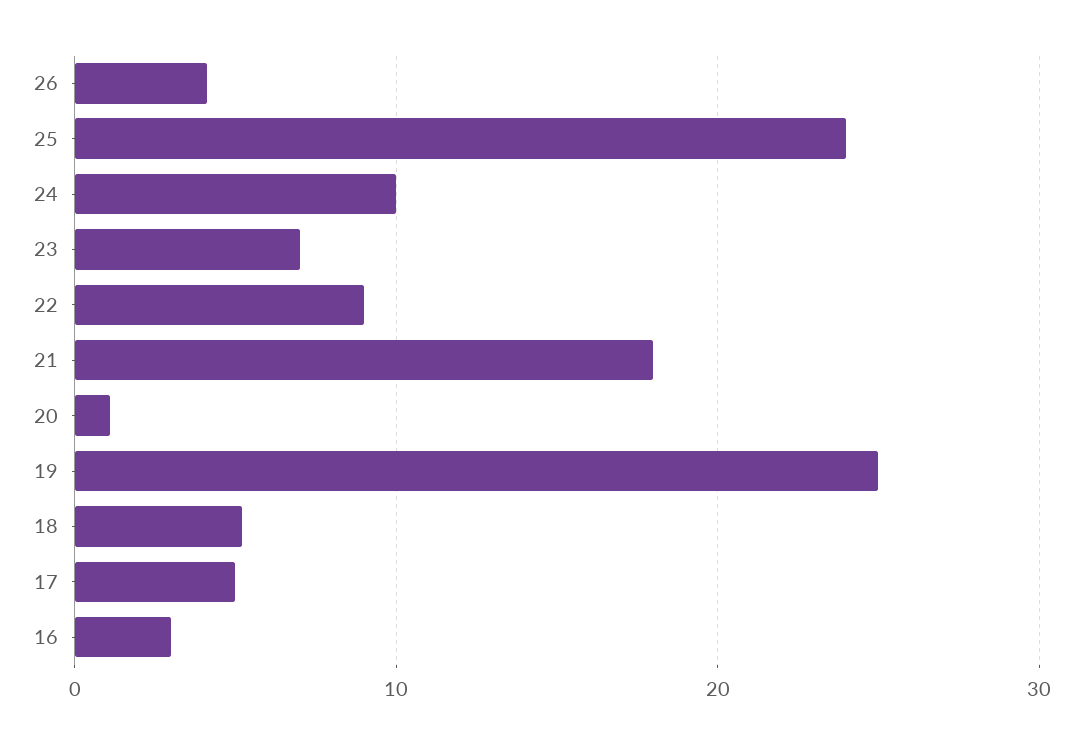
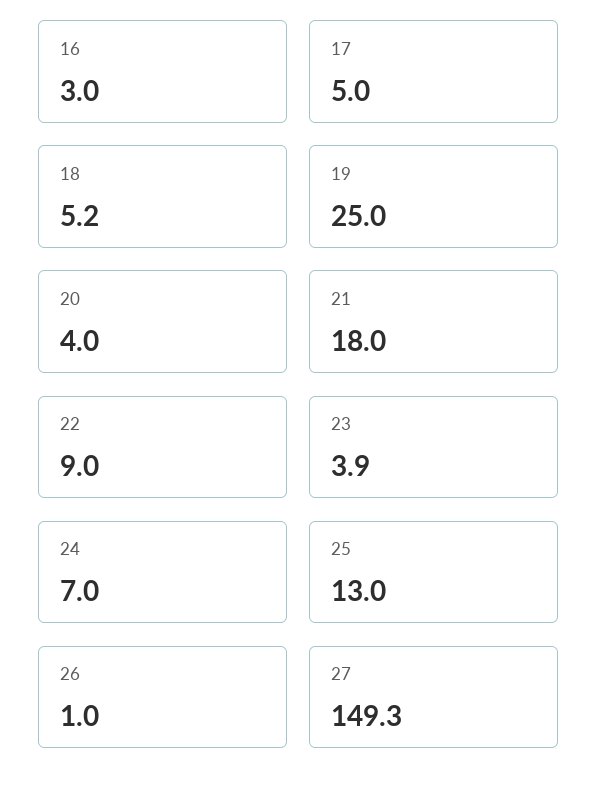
26: 4 -> 1
25: 24 -> 13
24: 10 -> 7
23: 7 -> 3.9
20: 1 -> 4
27: none -> 149.3

